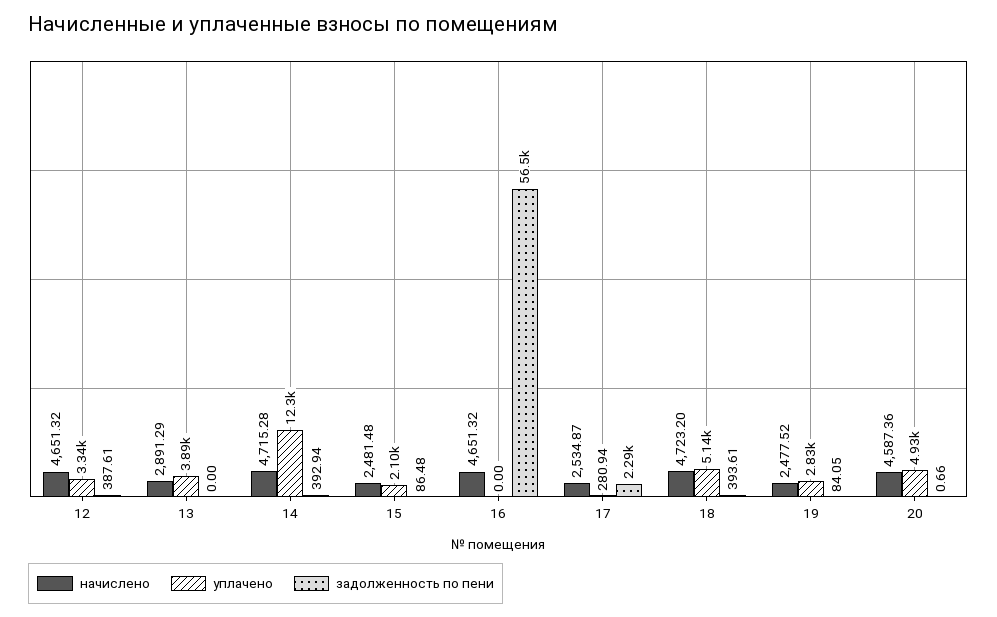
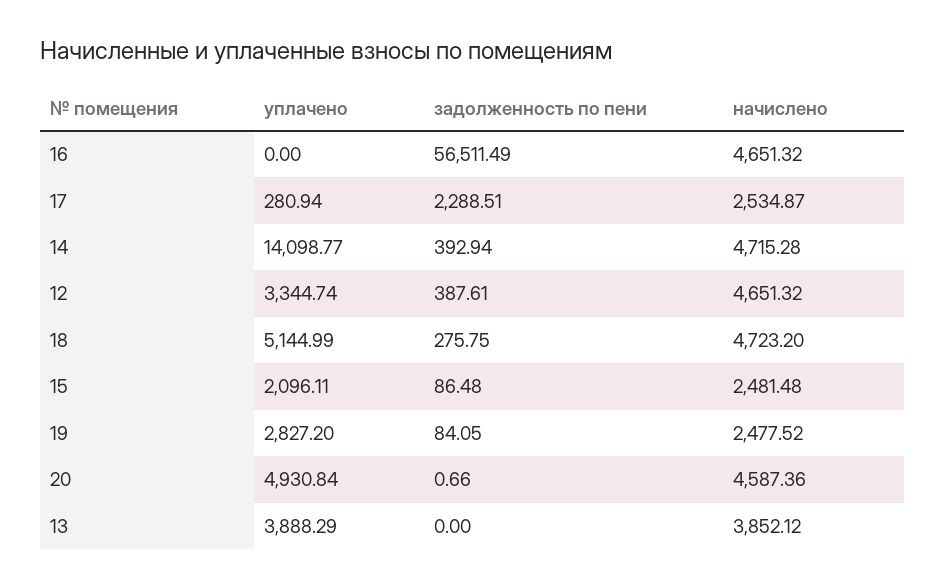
начислено, 13: 2891.29 -> 3852.12
уплачено, 14: 12300 -> 14098.77
задолженность по пени, 18: 393.61 -> 275.75

